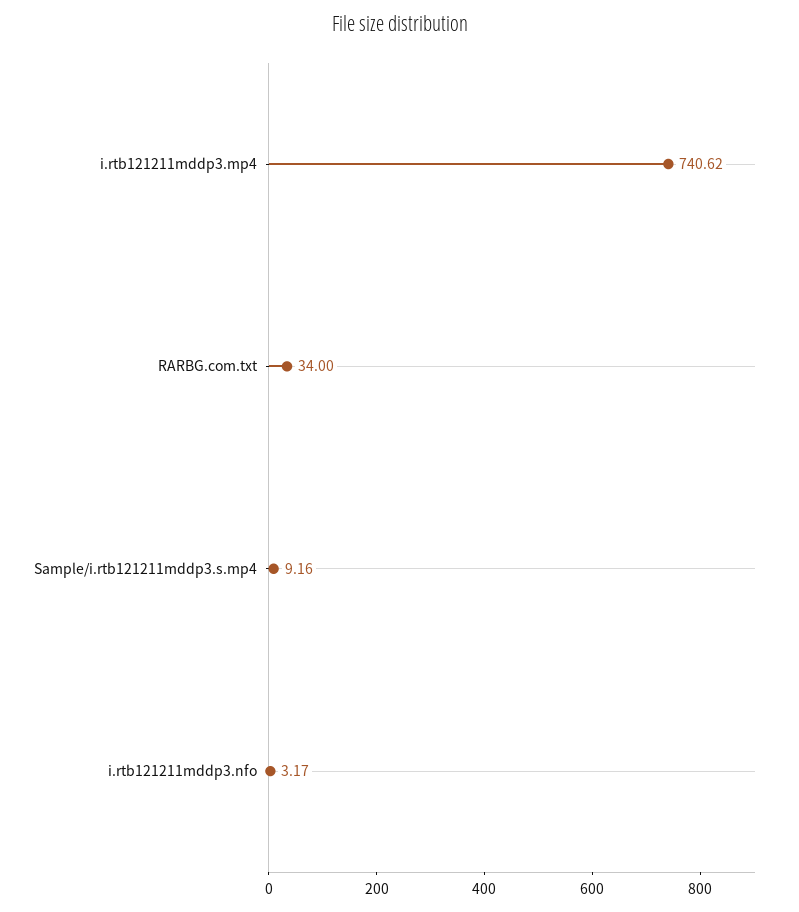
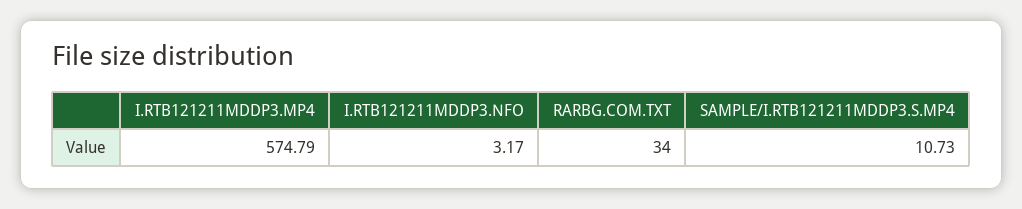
i.rtb121211mddp3.mp4: 740.62 -> 574.79
Sample/i.rtb121211mddp3.s.mp4: 9.16 -> 10.73

